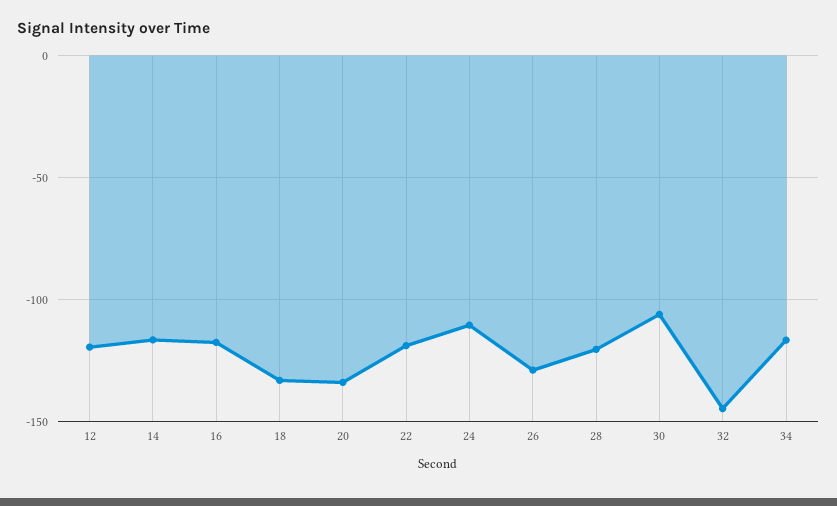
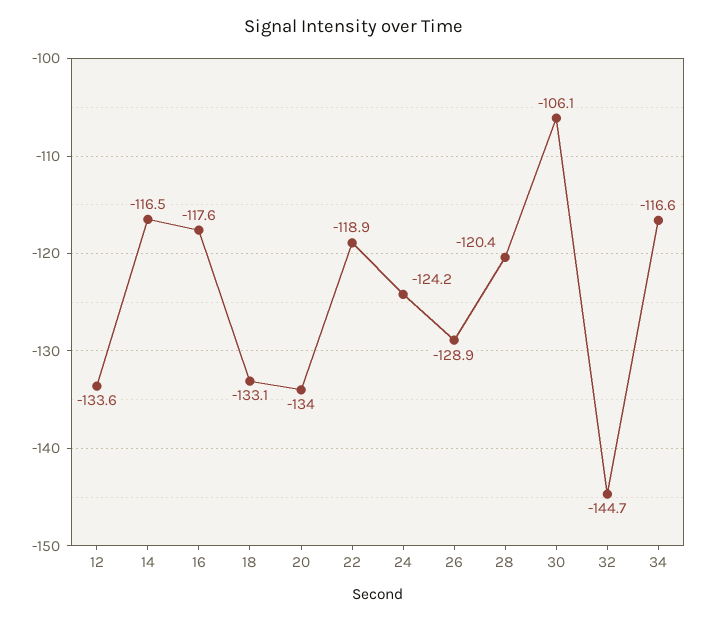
12: -120 -> -133.6
24: -110 -> -124.2

